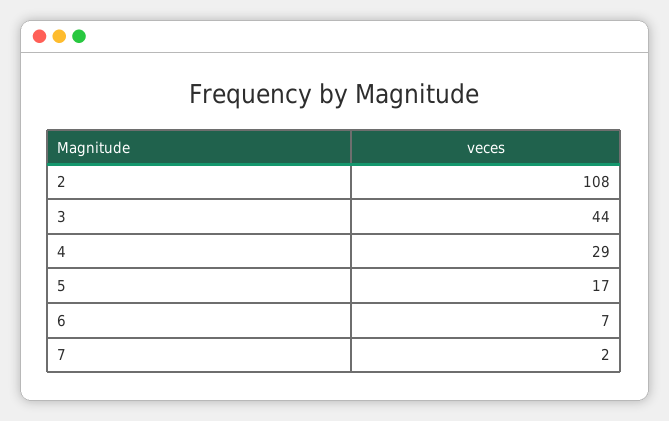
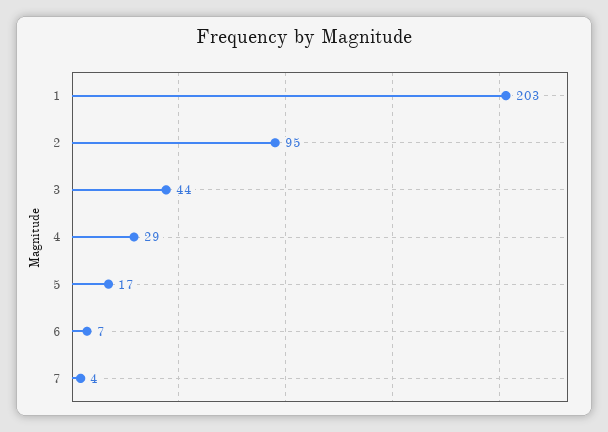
2: 108 -> 95
7: 2 -> 4
1: none -> 203

